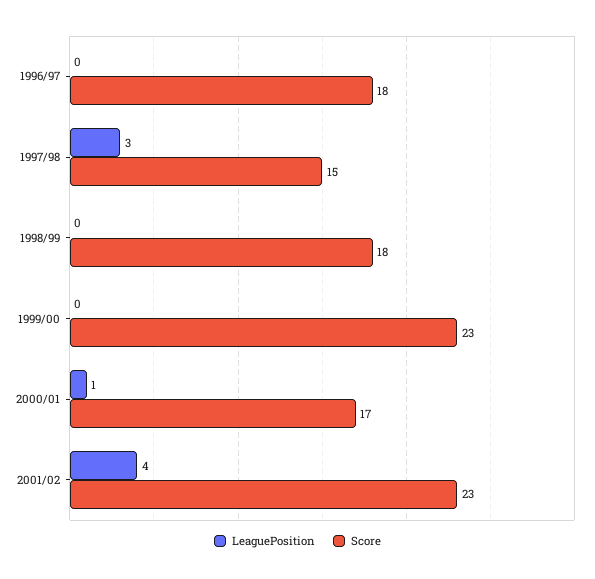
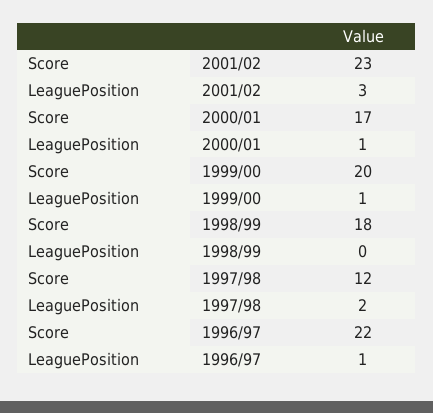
LeaguePosition, 1996/97: 0 -> 1
Score, 1996/97: 18 -> 22
LeaguePosition, 1997/98: 3 -> 2
Score, 1997/98: 15 -> 12
LeaguePosition, 1999/00: 0 -> 1
Score, 1999/00: 23 -> 20
LeaguePosition, 2001/02: 4 -> 3

